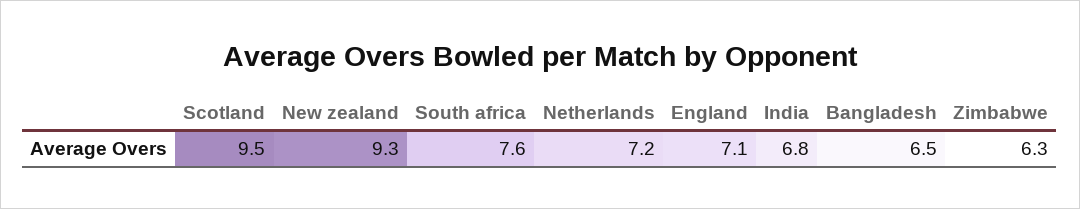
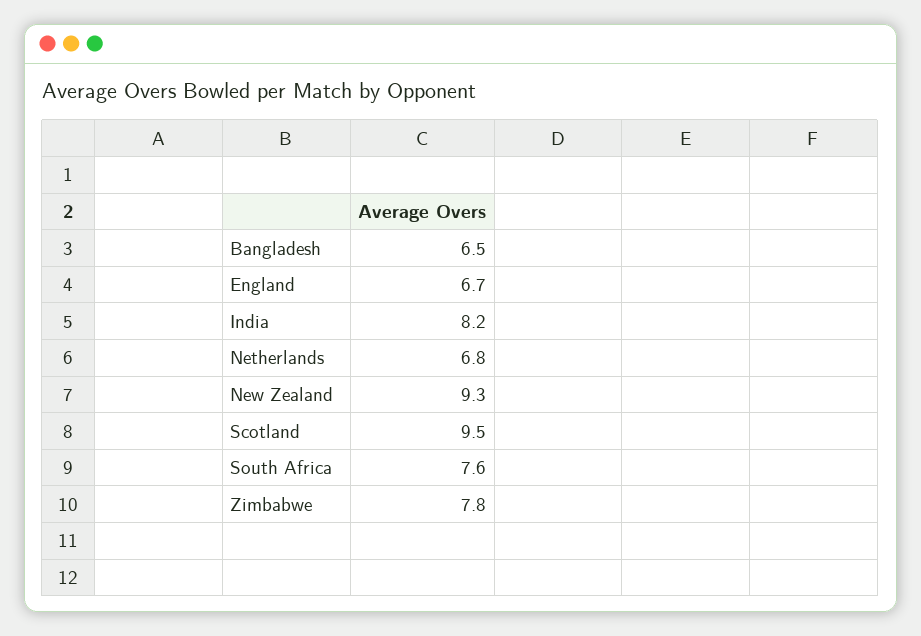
Netherlands: 7.2 -> 6.8
England: 7.1 -> 6.7
India: 6.8 -> 8.2
Zimbabwe: 6.3 -> 7.8

